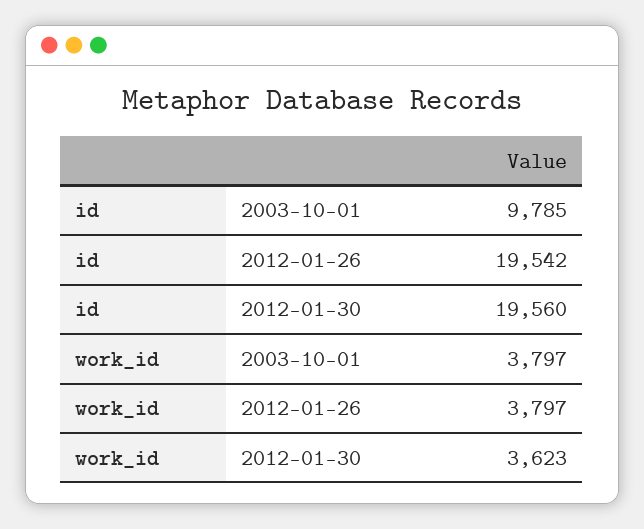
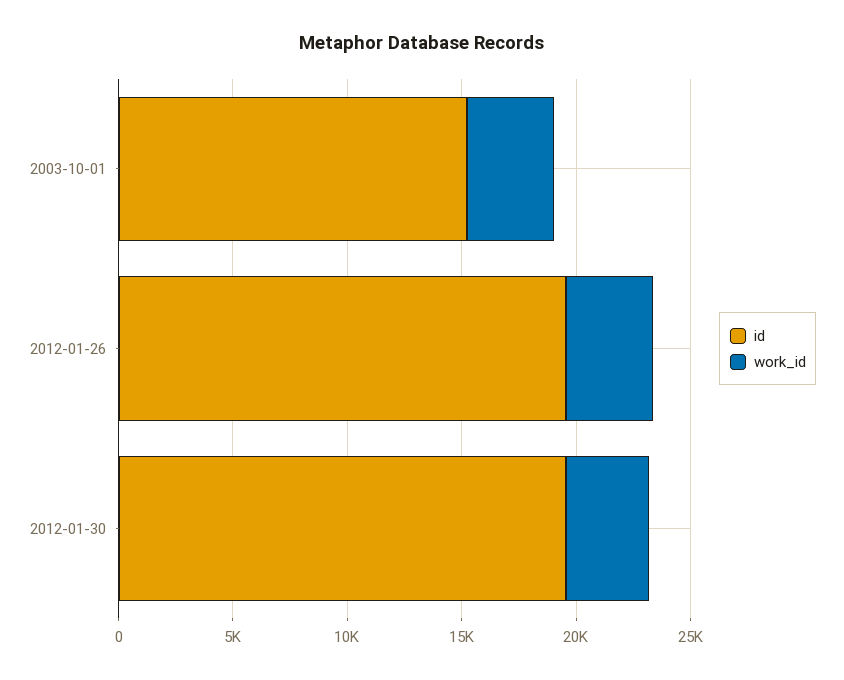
id, 2003-10-01: 9785 -> 15000

